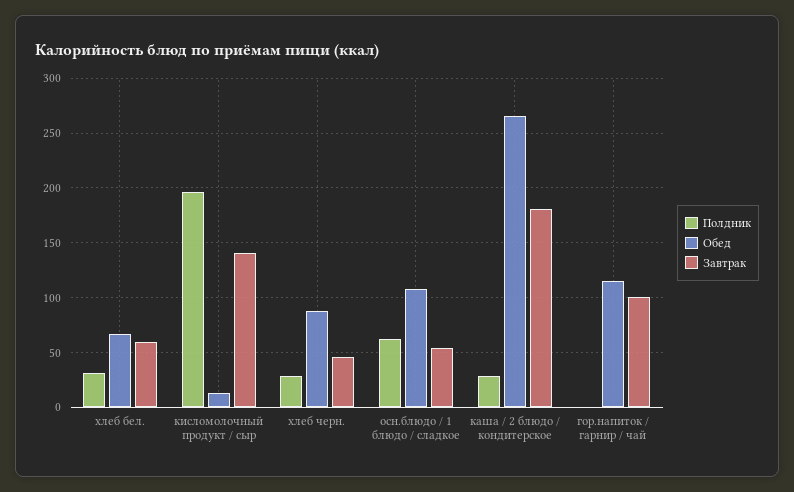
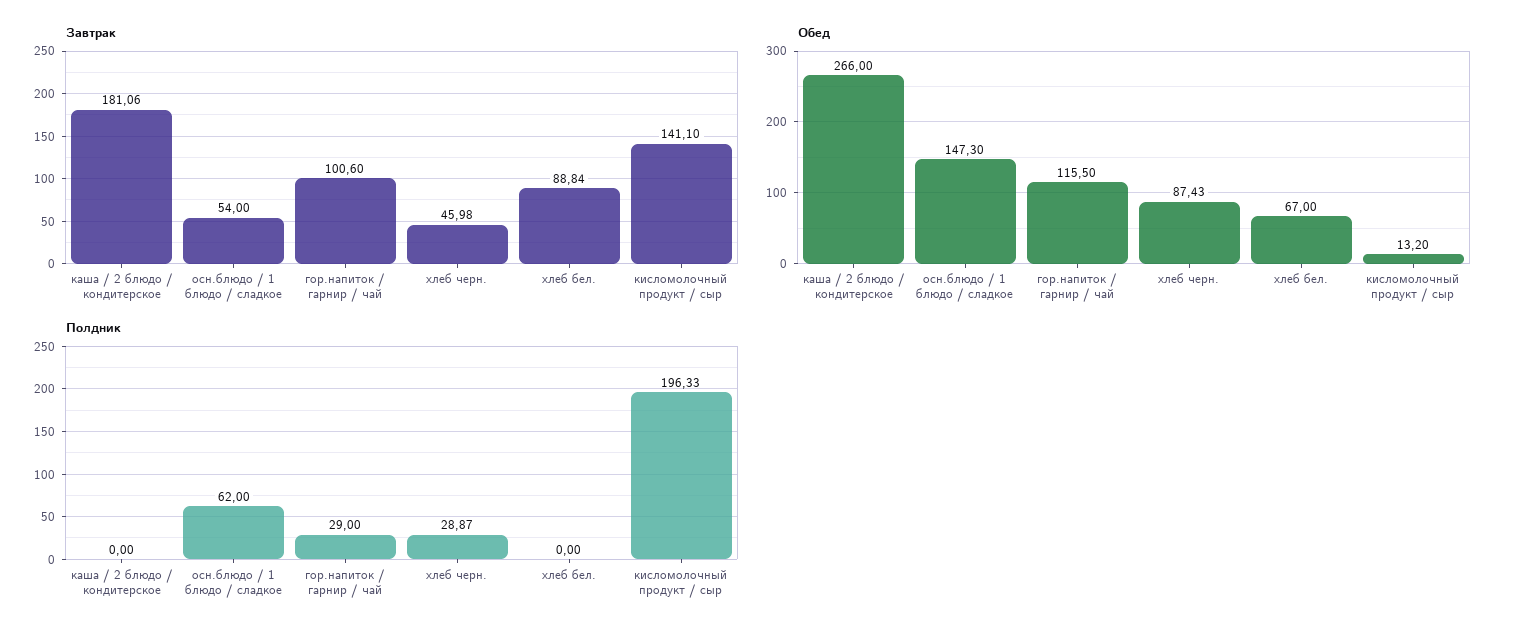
Полдник, хлеб бел.: 30 -> 0
Завтрак, хлеб бел.: 60 -> 88.84
Обед, осн.блюдо / 1 блюдо / сладкое: 110 -> 147.3
Полдник, каша / 2 блюдо / кондитерское: 30 -> 0
Полдник, гор.напиток / гарнир / чай: 0 -> 29

